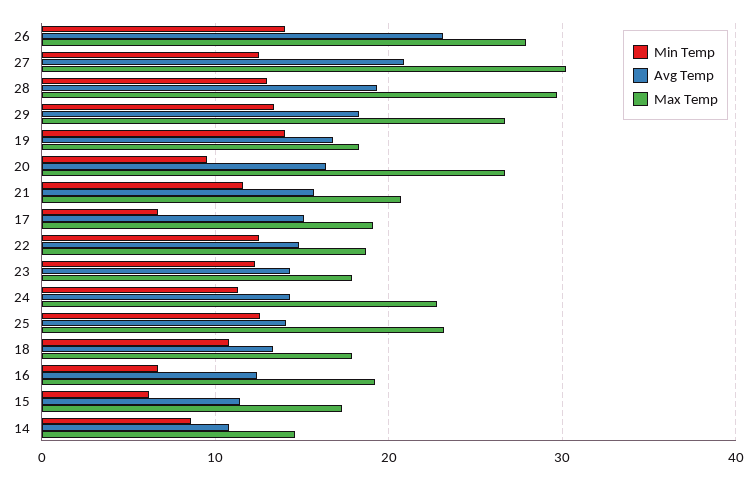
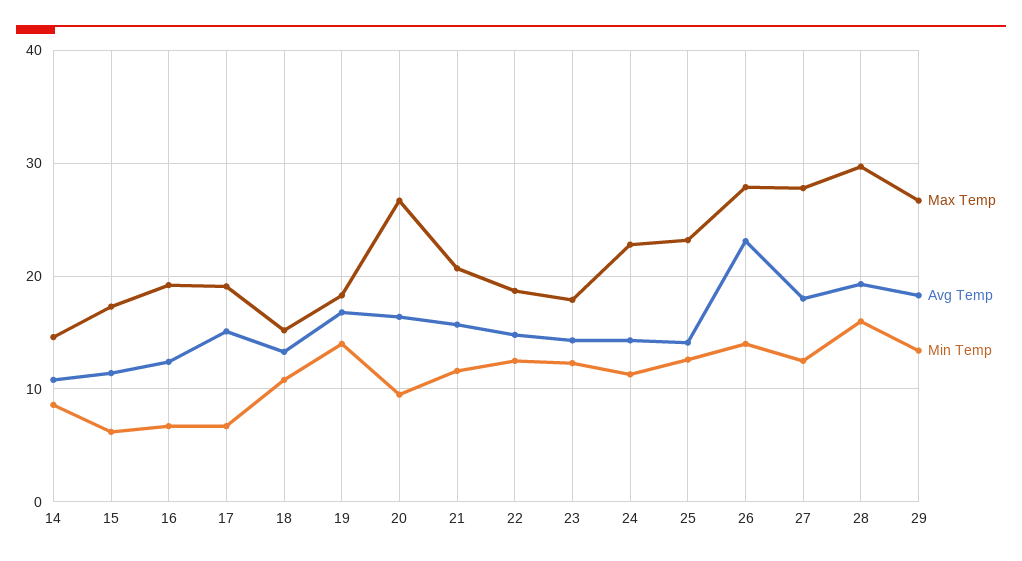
Avg Temp, 27: 21 -> 18
Max Temp, 27: 30 -> 28
Min Temp, 28: 13 -> 16
Max Temp, 18: 18 -> 15

